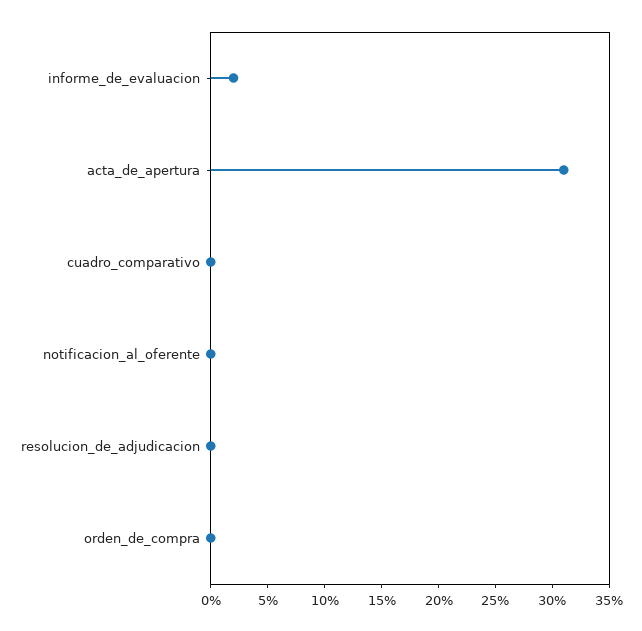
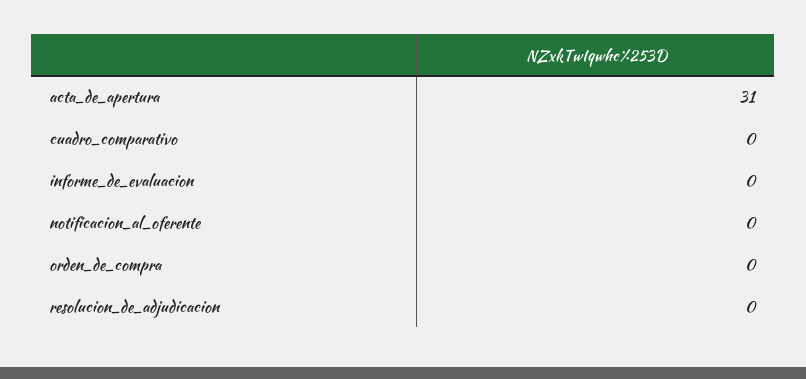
informe_de_evaluacion: 2 -> 0

